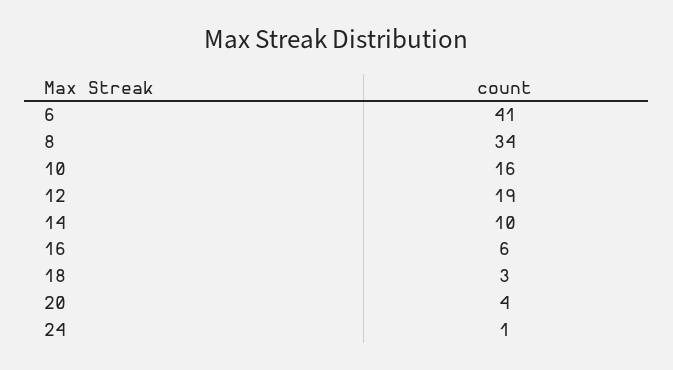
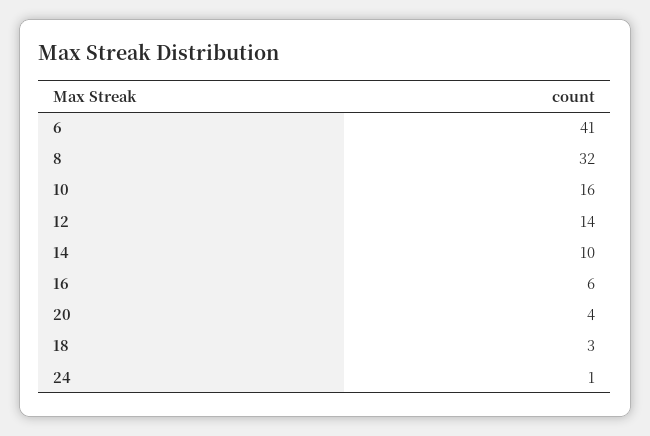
8: 34 -> 32
12: 19 -> 14

